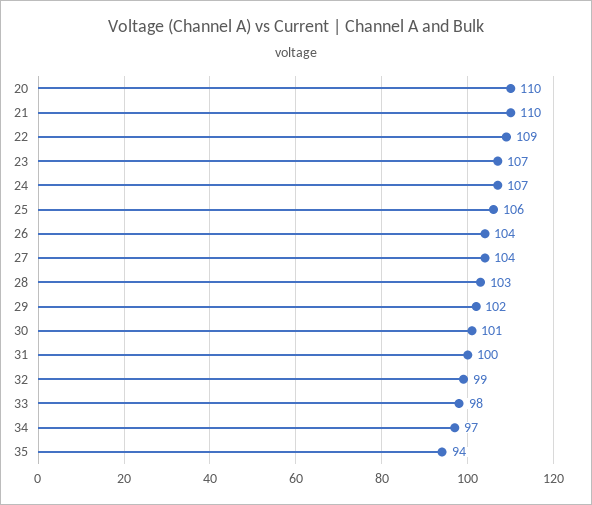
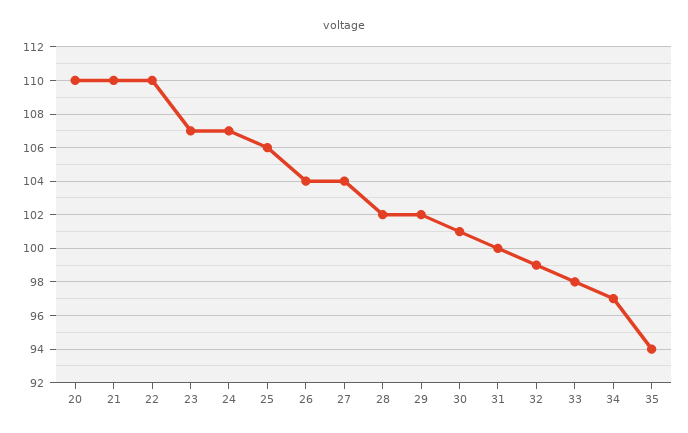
22: 109 -> 110
28: 103 -> 102

